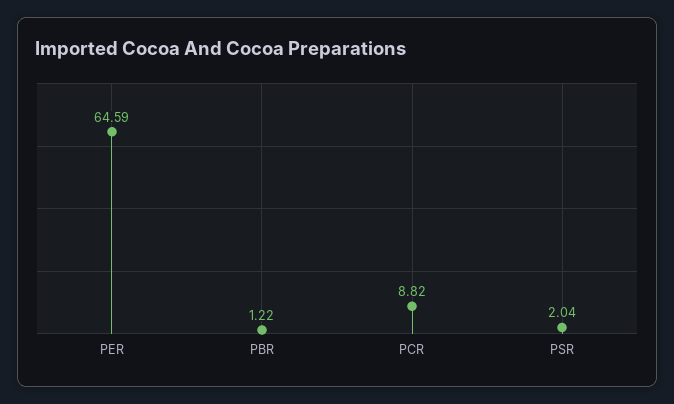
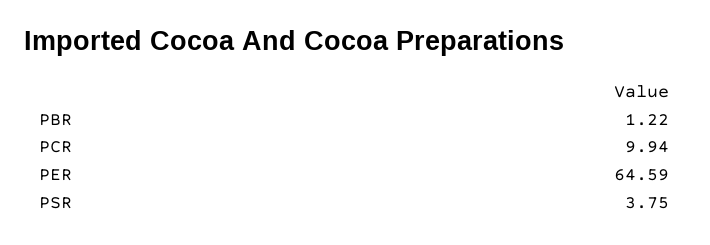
PCR: 8.82 -> 9.94
PSR: 2.04 -> 3.75

